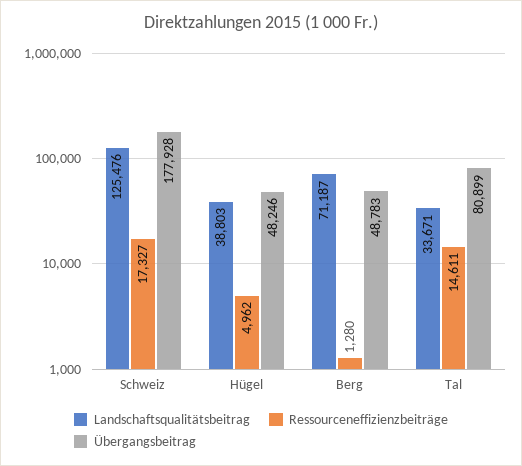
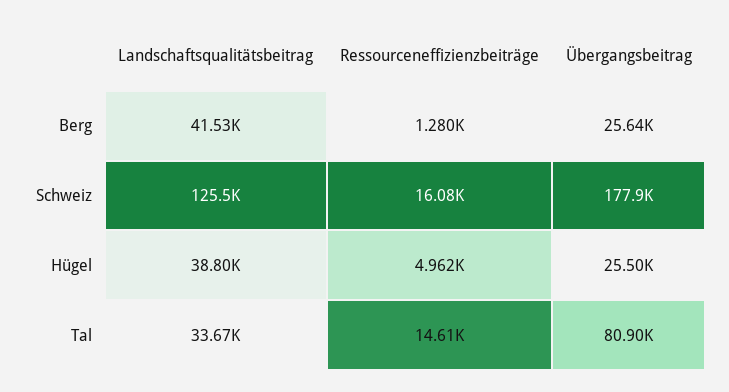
Ressourceneffizienzbeiträge, Schweiz: 17327 -> 16080
Übergangsbeitrag, Hügel: 48246 -> 25500
Landschaftsqualitätsbeitrag, Berg: 71187 -> 41530
Übergangsbeitrag, Berg: 48783 -> 25640

